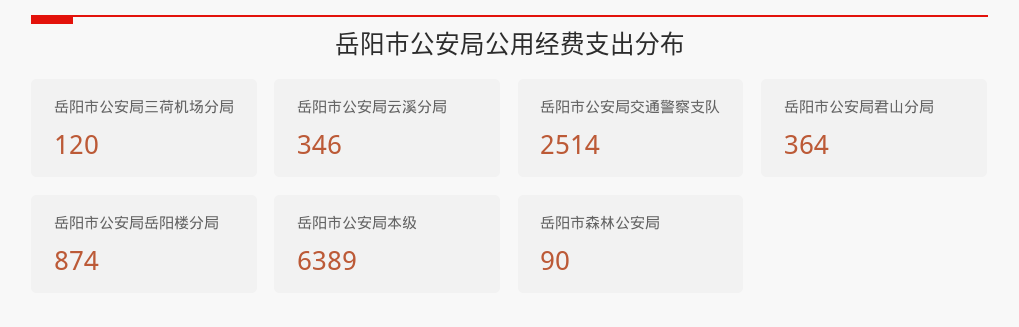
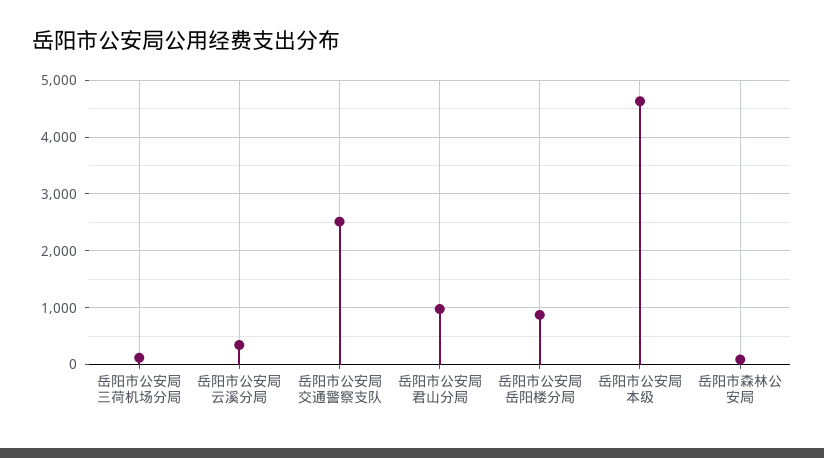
岳阳市公安局君山分局: 364 -> 1000
岳阳市公安局本级: 6389 -> 4600

